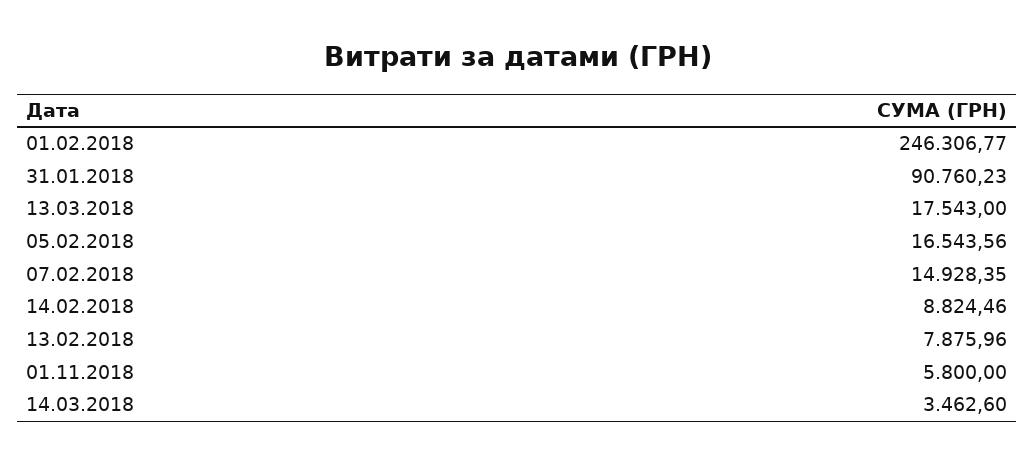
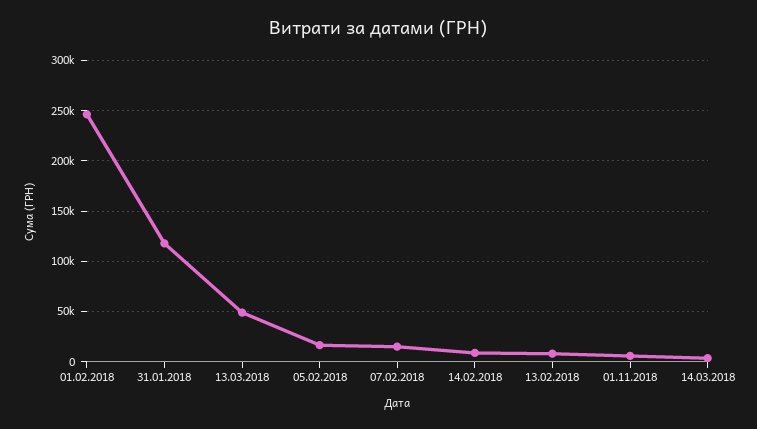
31.01.2018: 90760.23 -> 120000
13.03.2018: 17543 -> 50000

